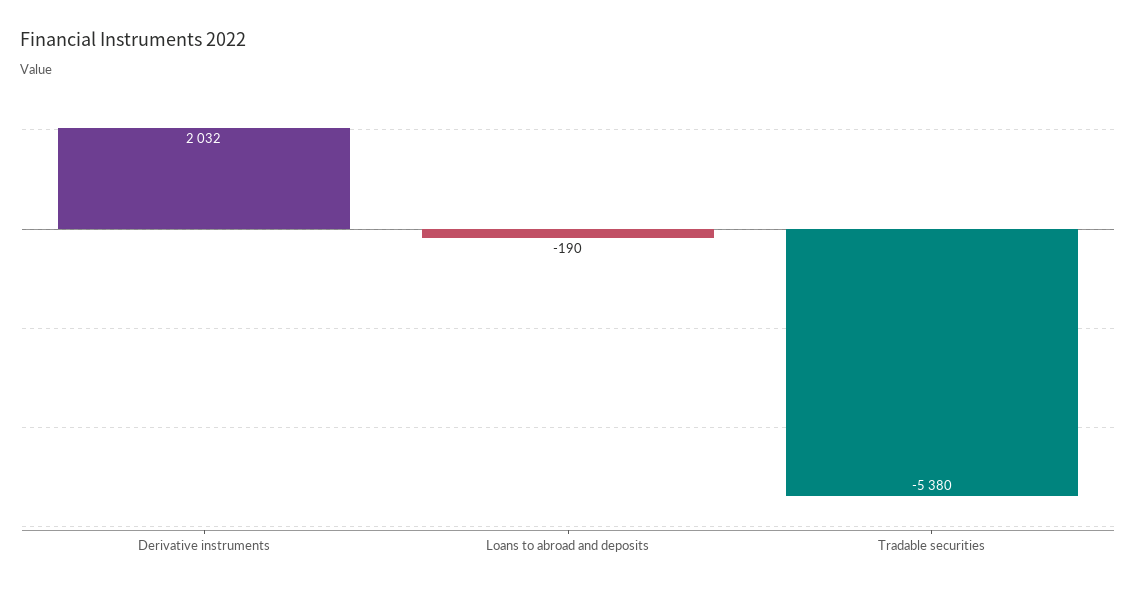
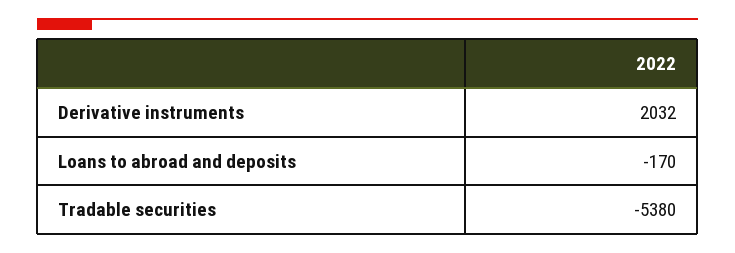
Loans to abroad and deposits: -190 -> -170

